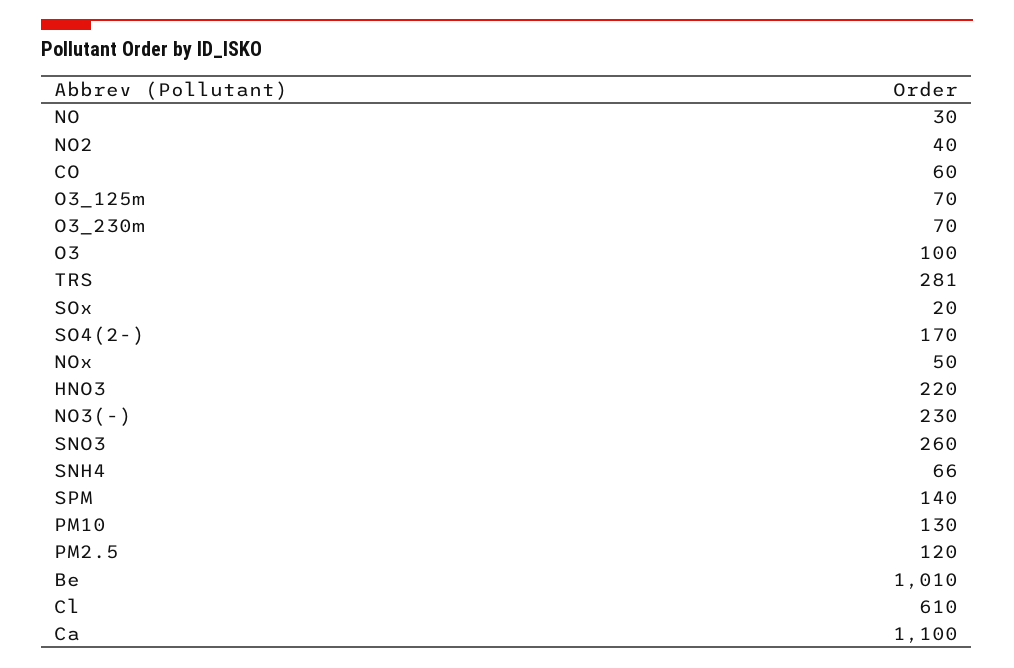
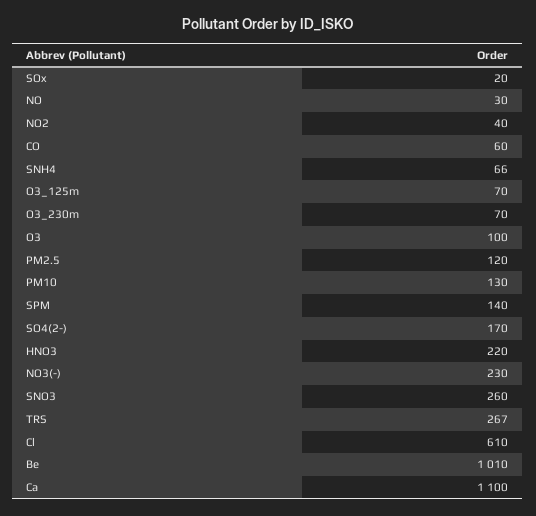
TRS: 281 -> 267
NOx: 50 -> none

